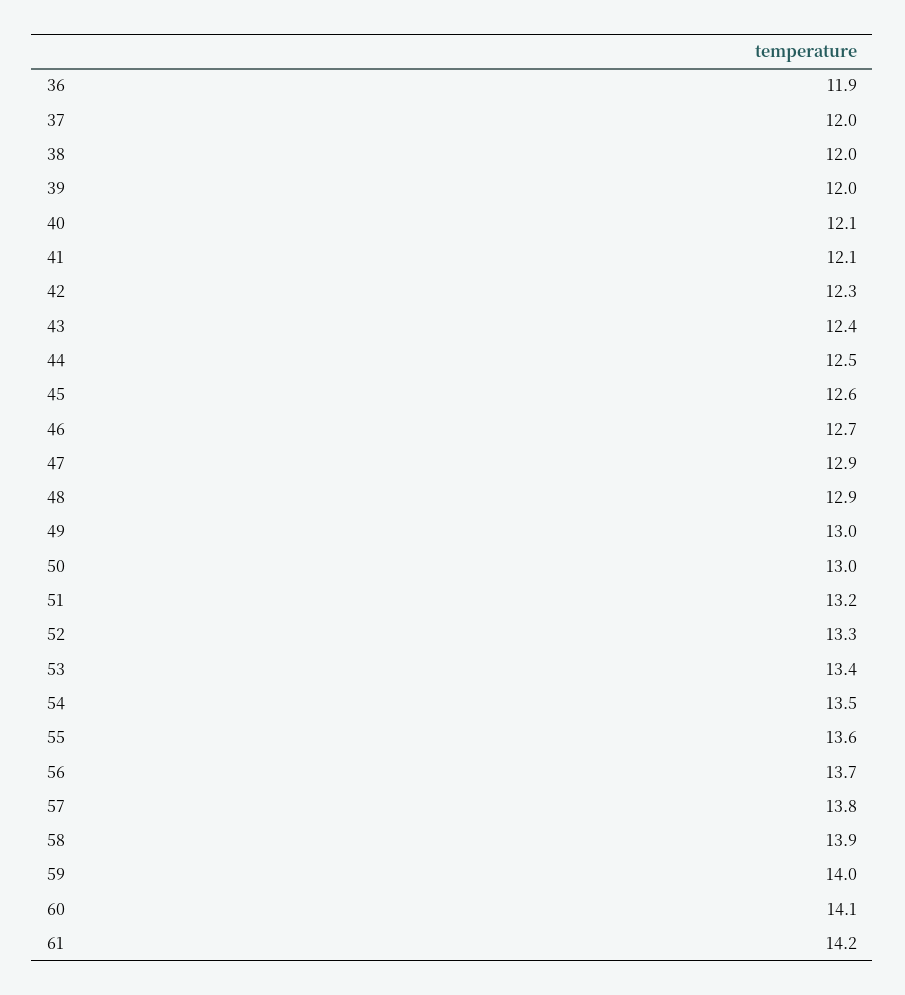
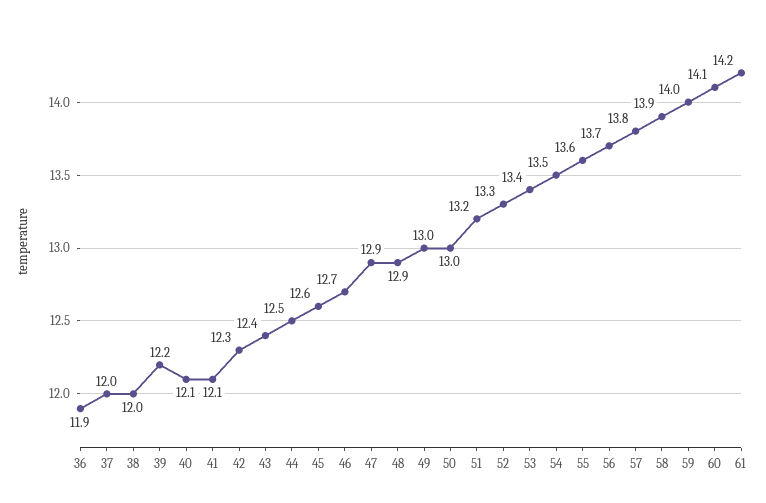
39: 12 -> 12.2

